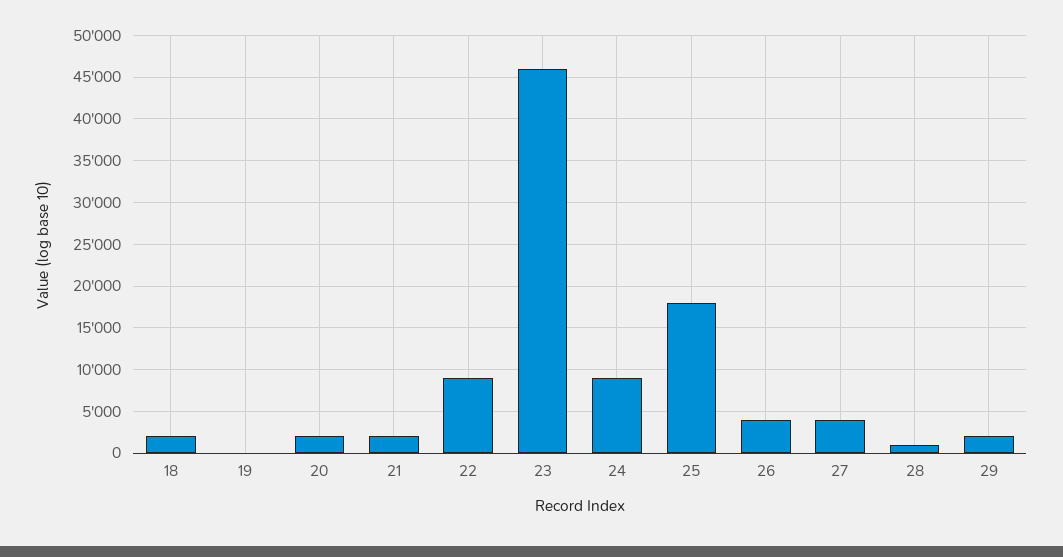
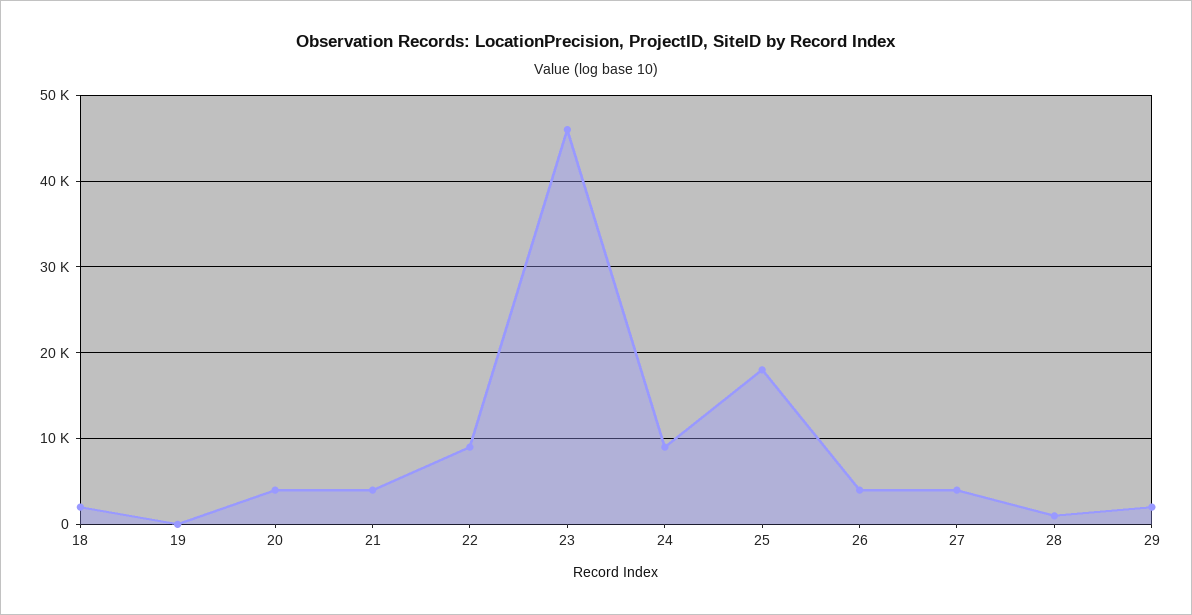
20: 2000 -> 4000
21: 2000 -> 4000

